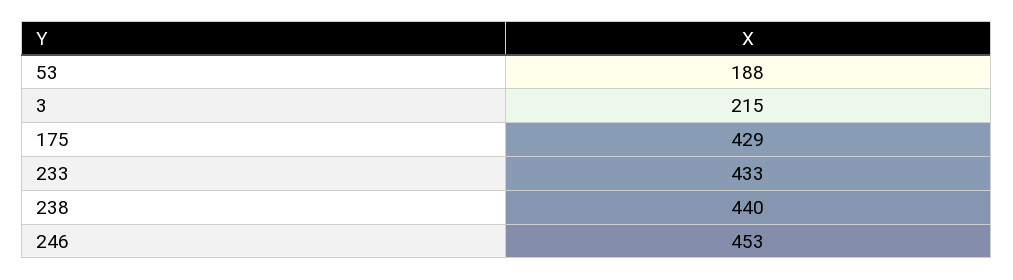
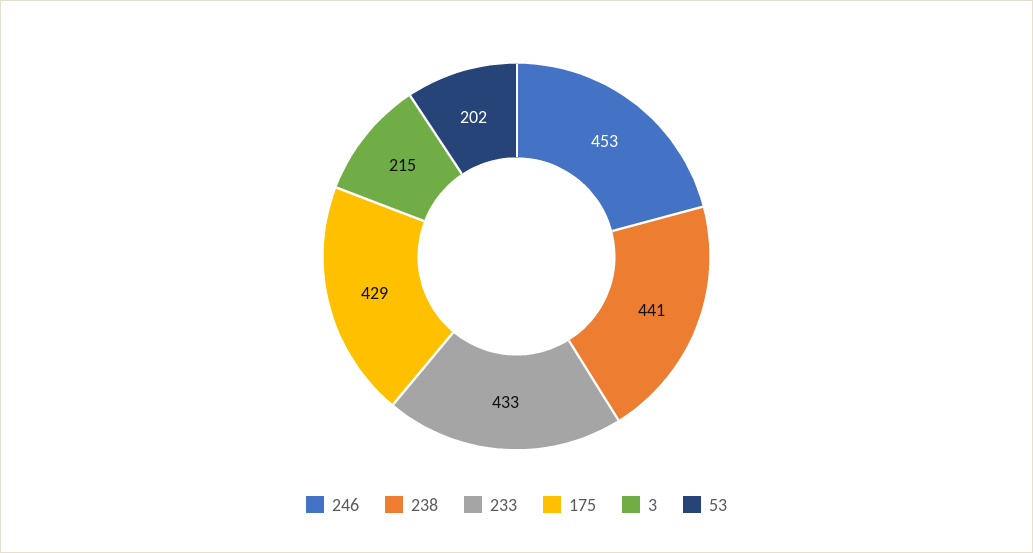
53: 188 -> 202
238: 440 -> 441

